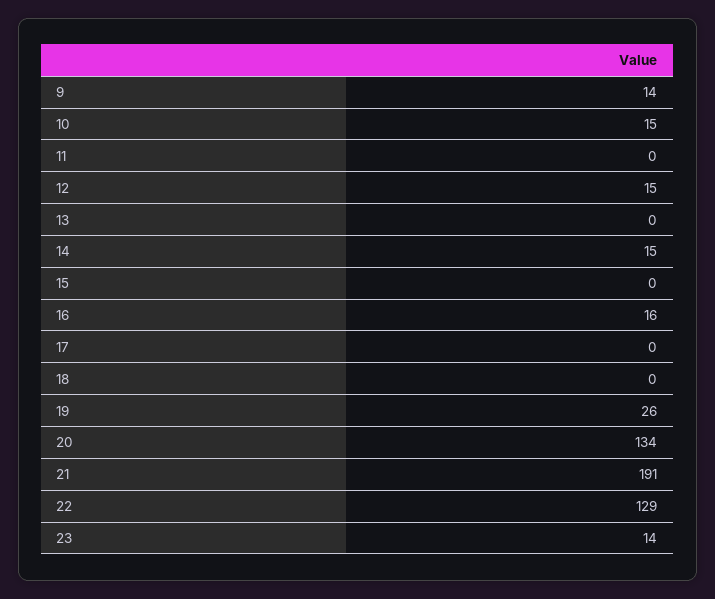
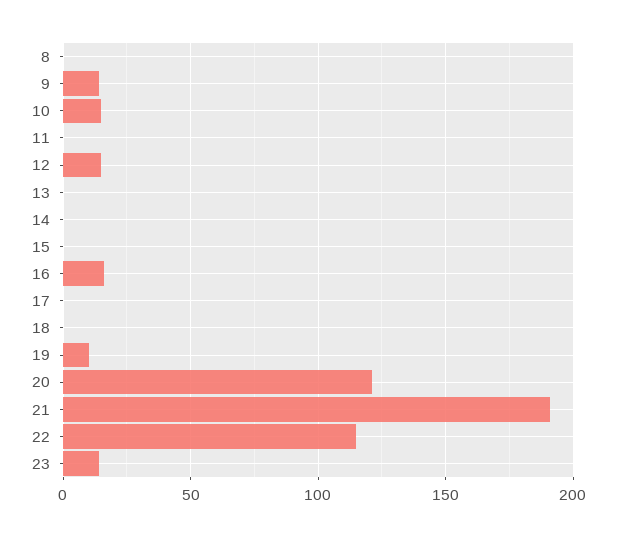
14: 15 -> 0
19: 26 -> 10
20: 134 -> 120
22: 129 -> 115
8: none -> 0

